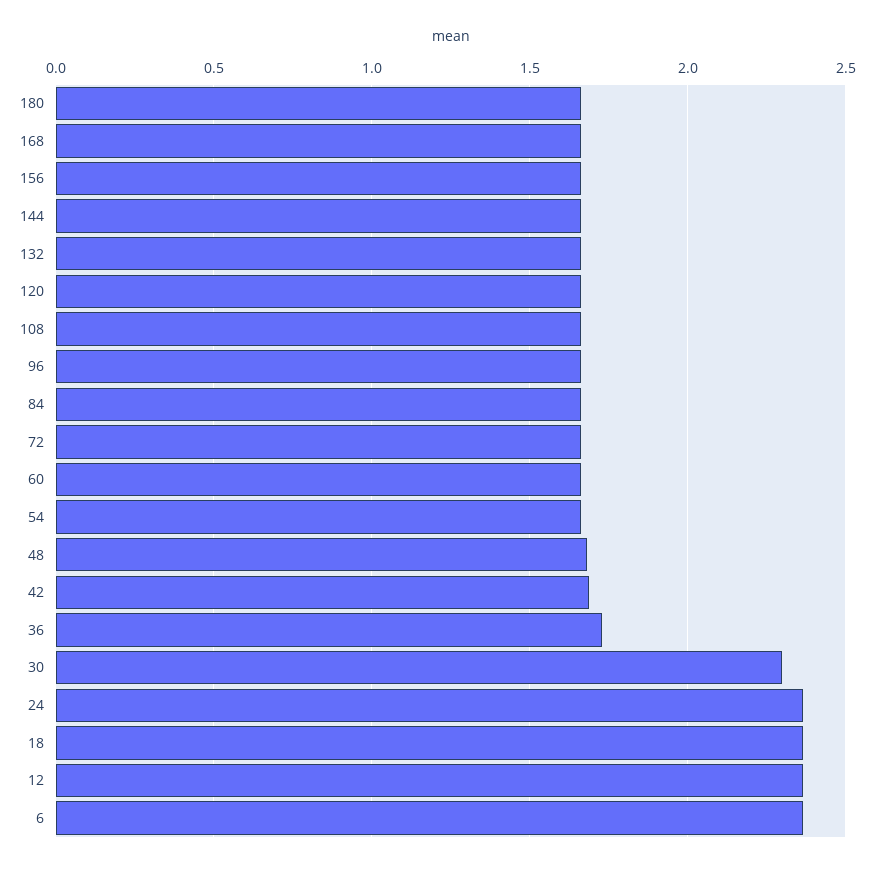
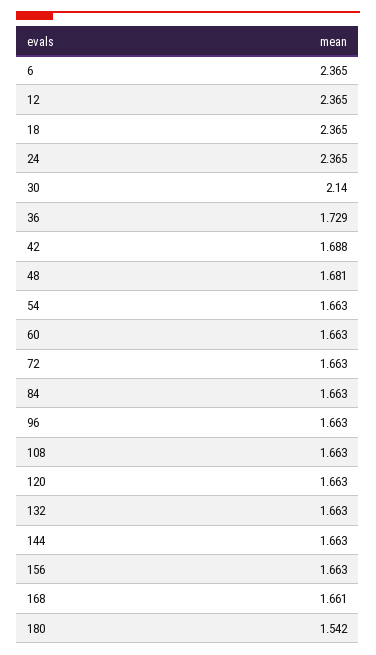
180: 1.65 -> 1.542
30: 2.3 -> 2.14

